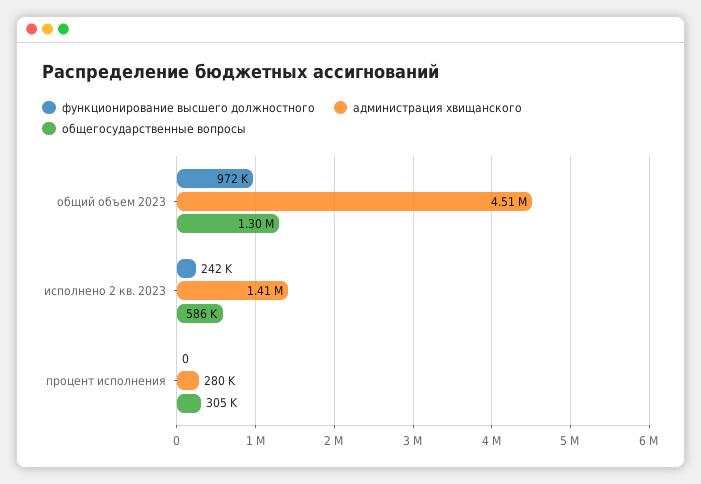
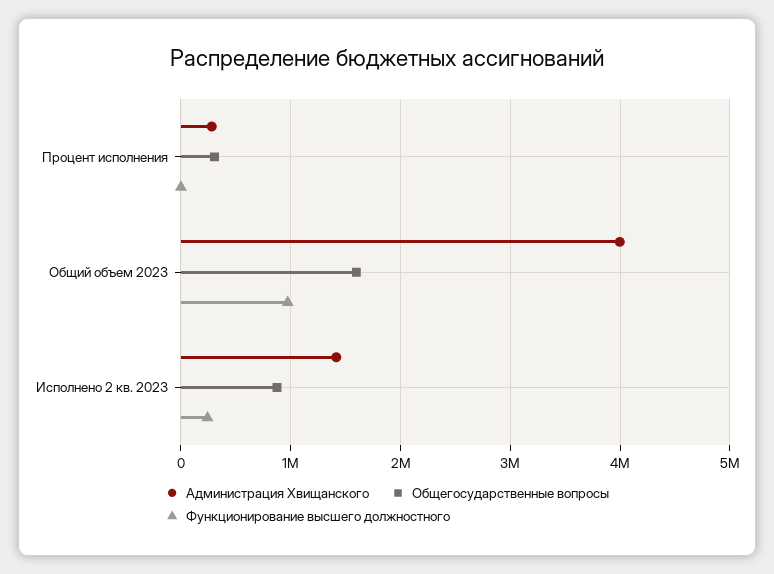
администрация хвищанского, общий объем 2023: 4510000 -> 4000000
общегосударственные вопросы, общий объем 2023: 1300000 -> 1600000
общегосударственные вопросы, исполнено 2 кв. 2023: 586000 -> 900000

